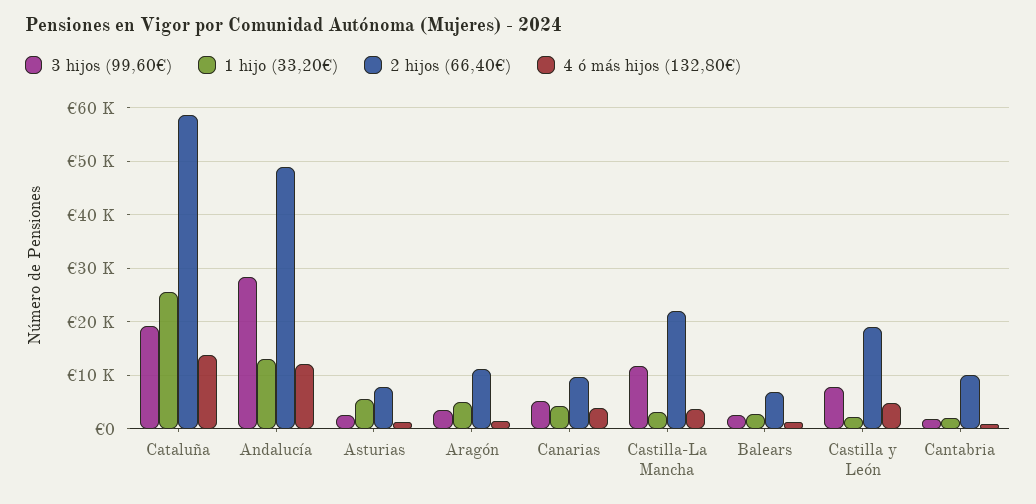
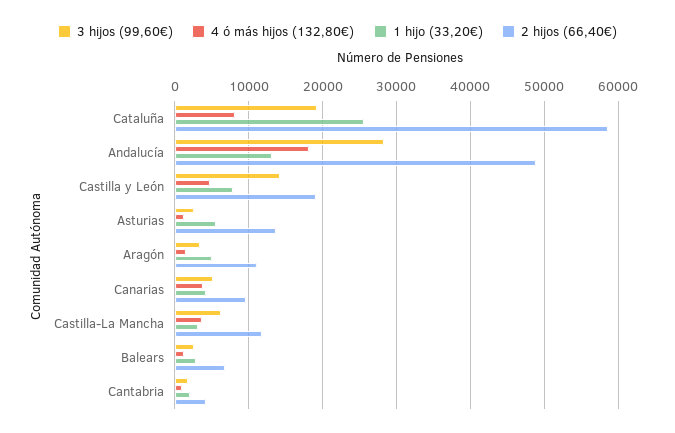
4 ó más hijos (132,80€), Cataluña: 14000 -> 8000
4 ó más hijos (132,80€), Andalucía: 12000 -> 18000
2 hijos (66,40€), Asturias: 8000 -> 14000
3 hijos (99,60€), Castilla-La Mancha: 12000 -> 6000
2 hijos (66,40€), Castilla-La Mancha: 22000 -> 12000
3 hijos (99,60€), Castilla y León: 8000 -> 14000
1 hijo (33,20€), Castilla y León: 2000 -> 8000
2 hijos (66,40€), Cantabria: 10000 -> 4000

